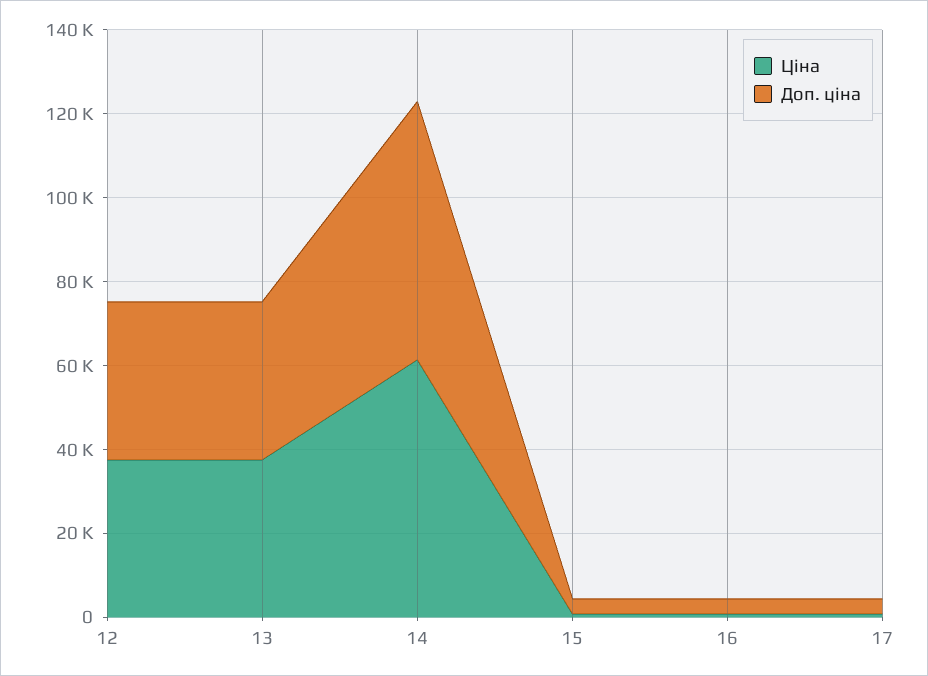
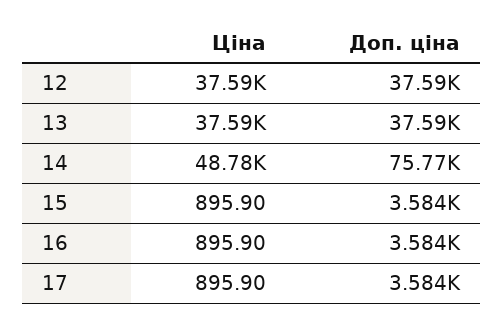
Ціна, 14: 60000 -> 48780
Доп. ціна, 14: 60000 -> 75770

